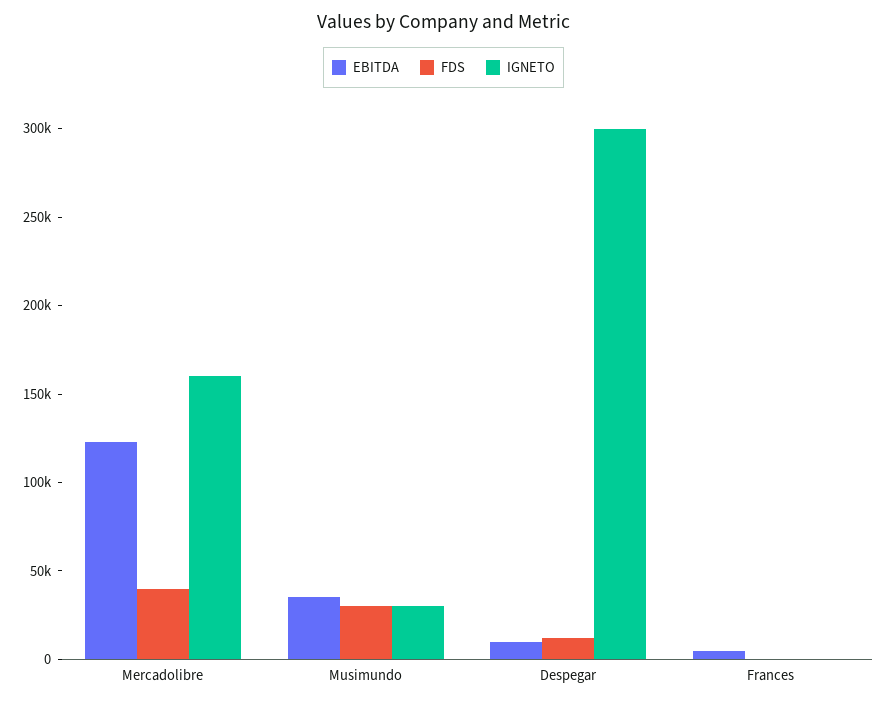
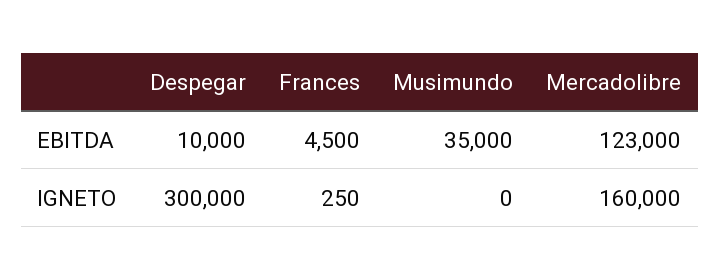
FDS, Mercadolibre: 40000 -> none
FDS, Musimundo: 30000 -> none
IGNETO, Musimundo: 30000 -> 0
FDS, Despegar: 10000 -> none
FDS, Frances: 0 -> none

